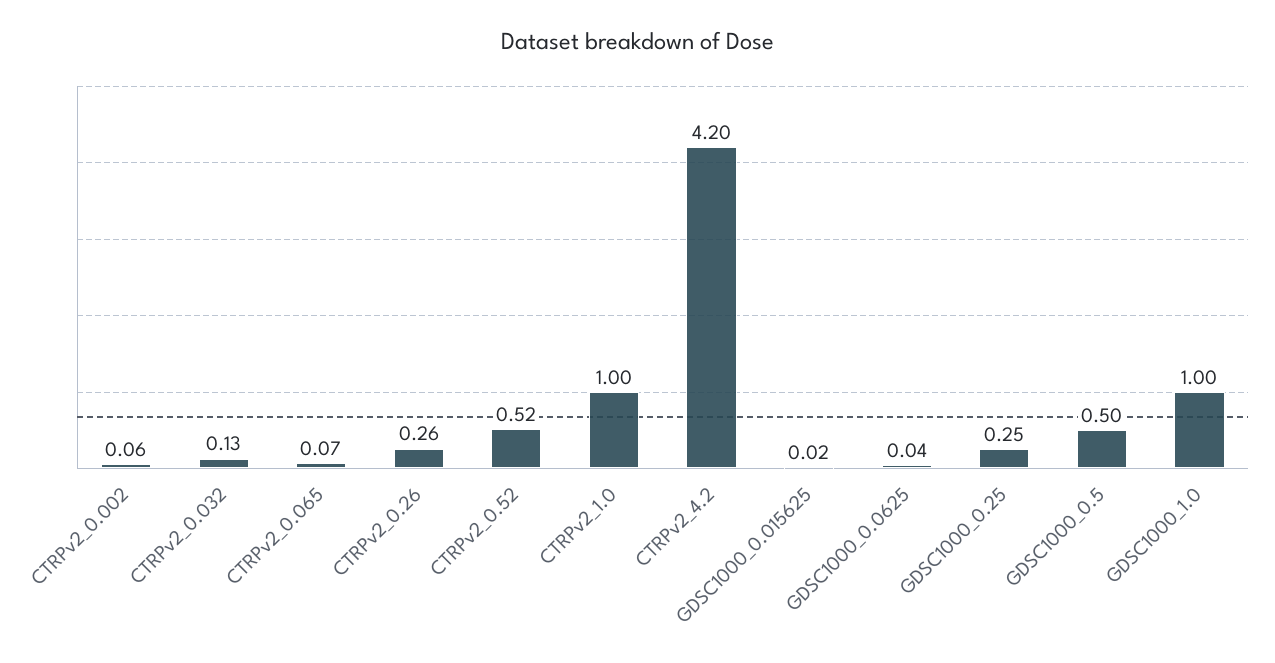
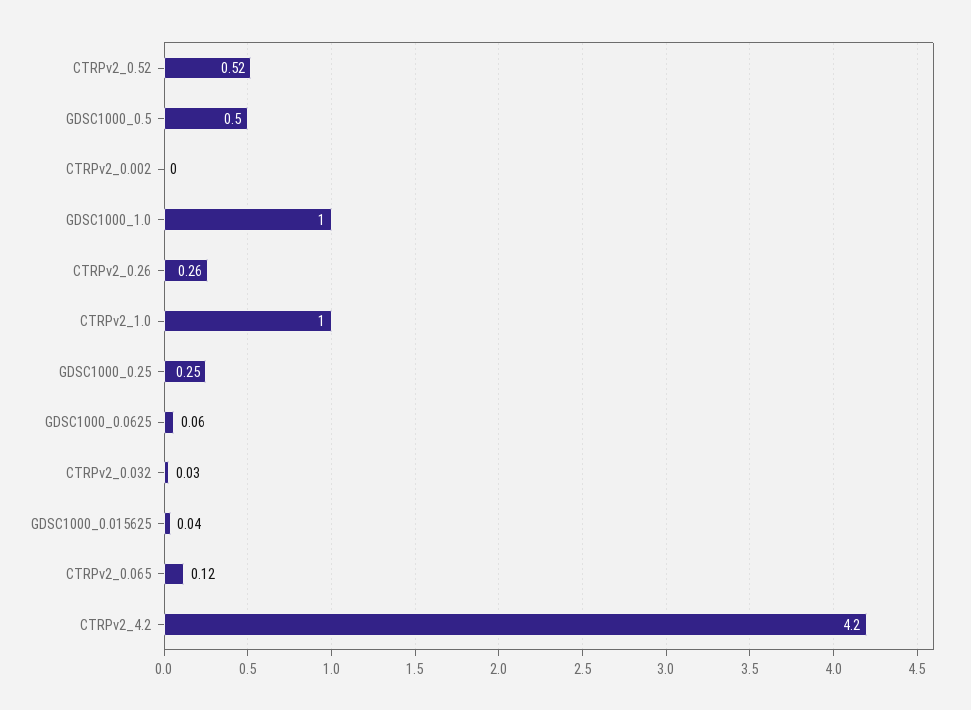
CTRPv2_0.002: 0.06 -> 0
CTRPv2_0.032: 0.13 -> 0.03
CTRPv2_0.065: 0.07 -> 0.12
GDSC1000_0.015625: 0.02 -> 0.04
GDSC1000_0.0625: 0.04 -> 0.06

